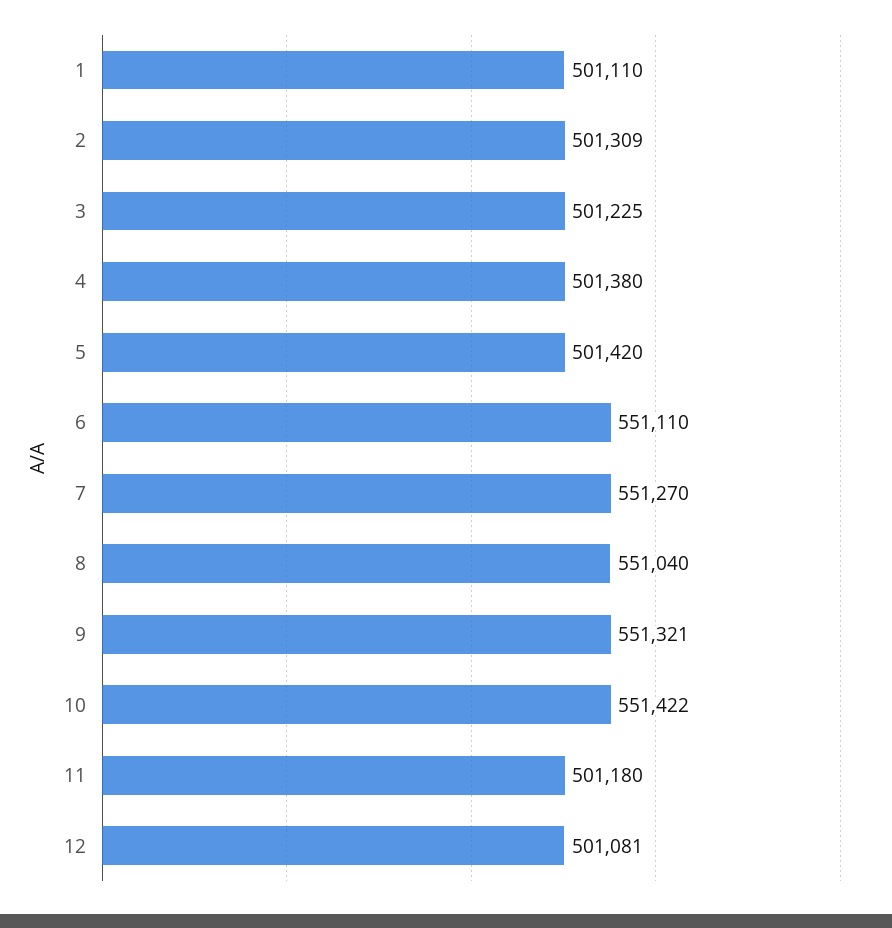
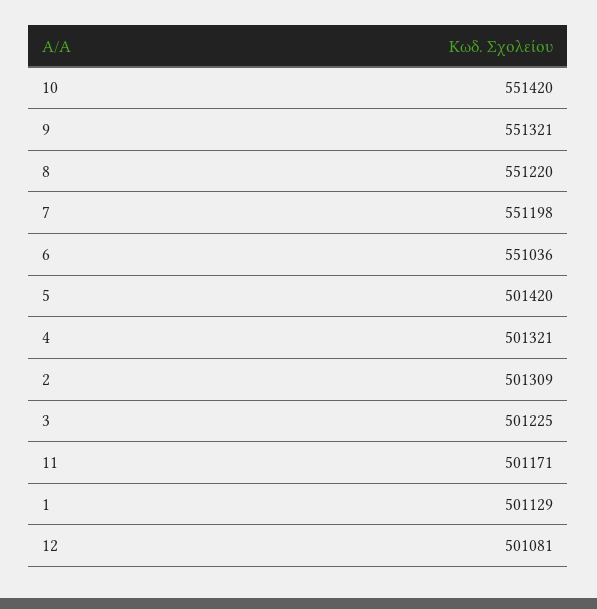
1: 501110 -> 501129
4: 501380 -> 501321
6: 551110 -> 551036
7: 551270 -> 551198
8: 551040 -> 551220
10: 551422 -> 551420
11: 501180 -> 501171

